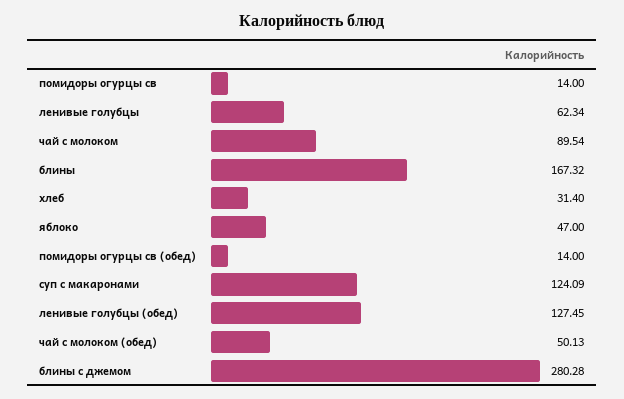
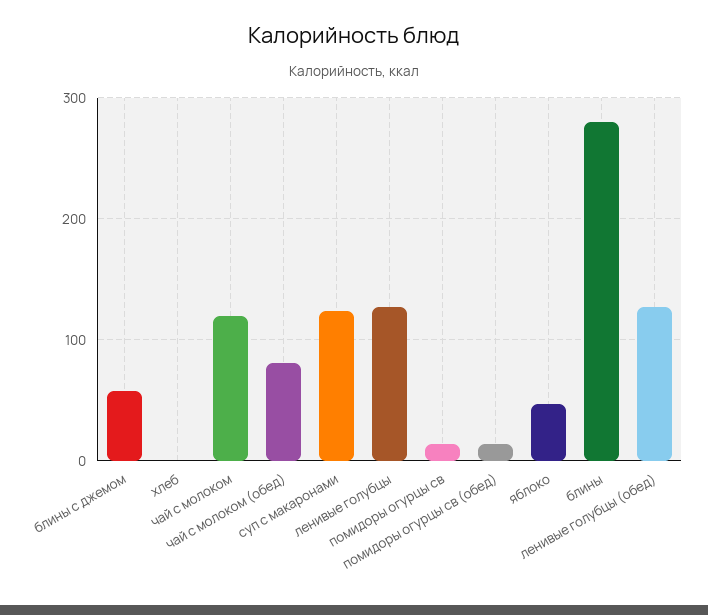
ленивые голубцы: 62.34 -> 130
чай с молоком: 89.54 -> 120
блины: 167.32 -> 280
хлеб: 31.4 -> 0
чай с молоком (обед): 50.13 -> 80
блины с джемом: 280.28 -> 60

